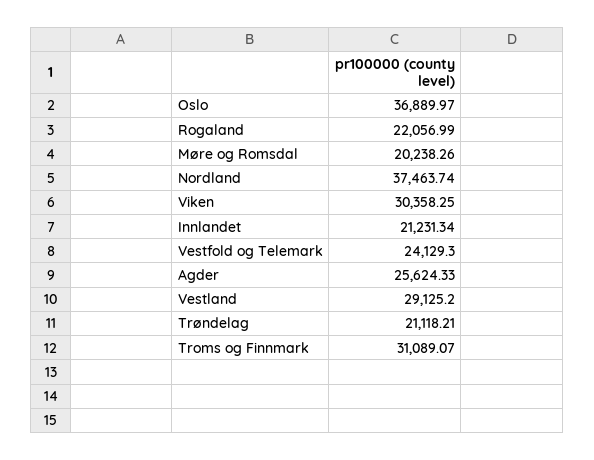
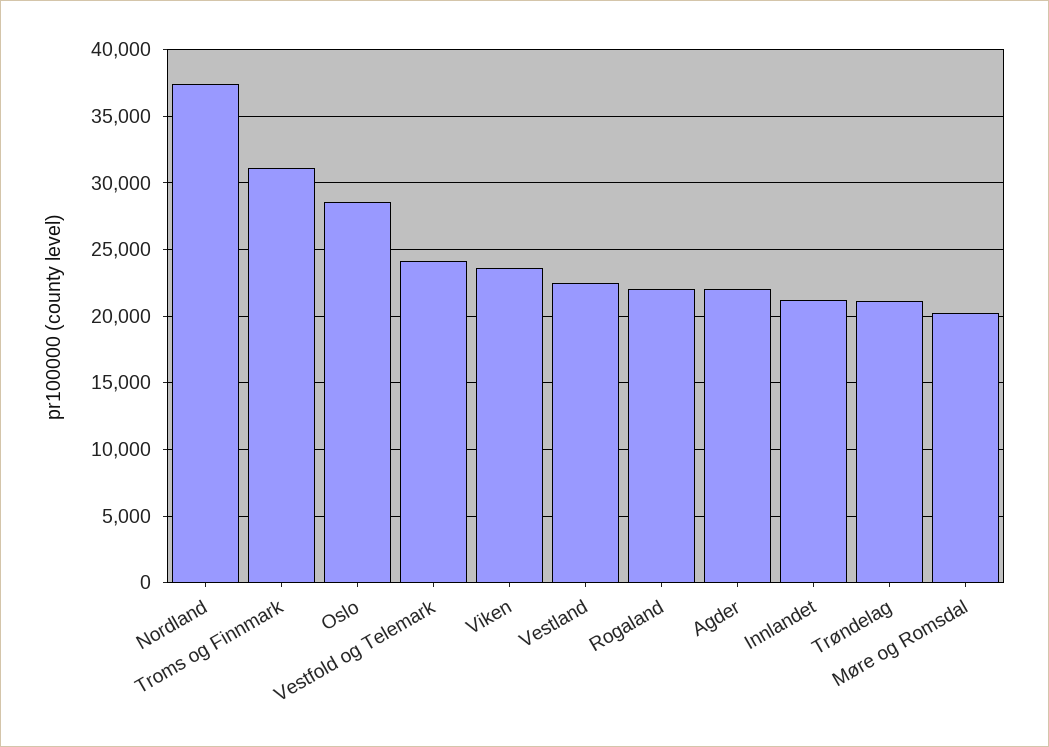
Oslo: 36889.97 -> 28500
Viken: 30358.25 -> 23500
Agder: 25624.33 -> 22000
Vestland: 29125.2 -> 22500

